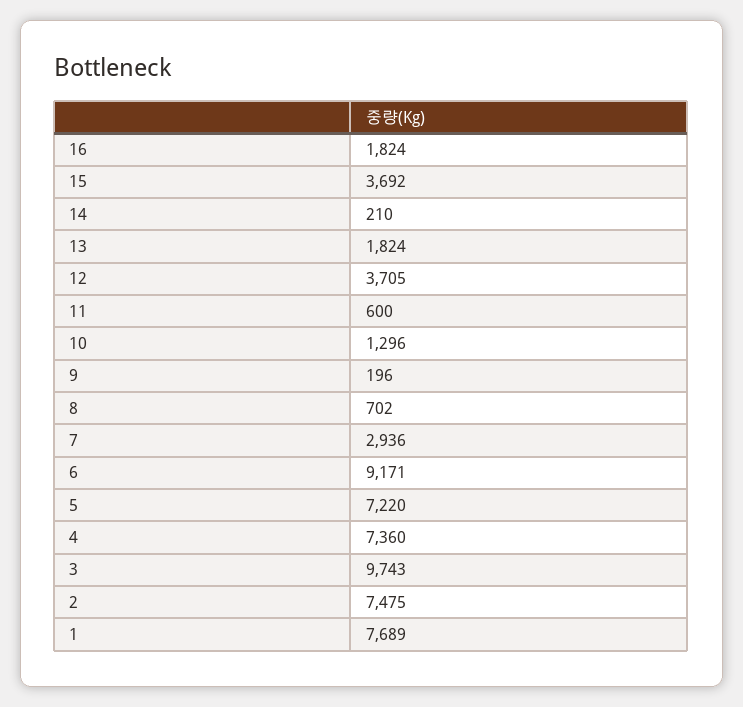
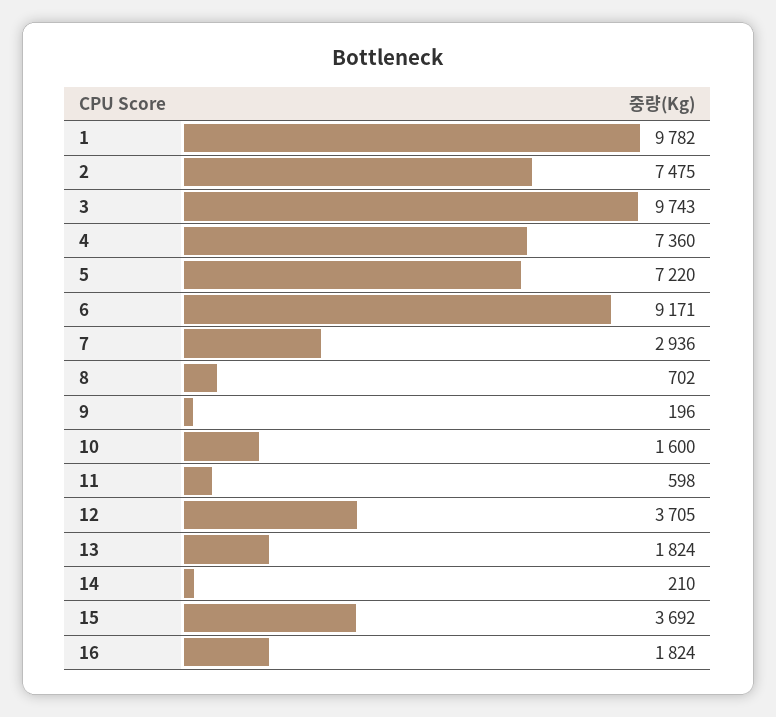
11: 600 -> 598
10: 1296 -> 1600
1: 7689 -> 9782

